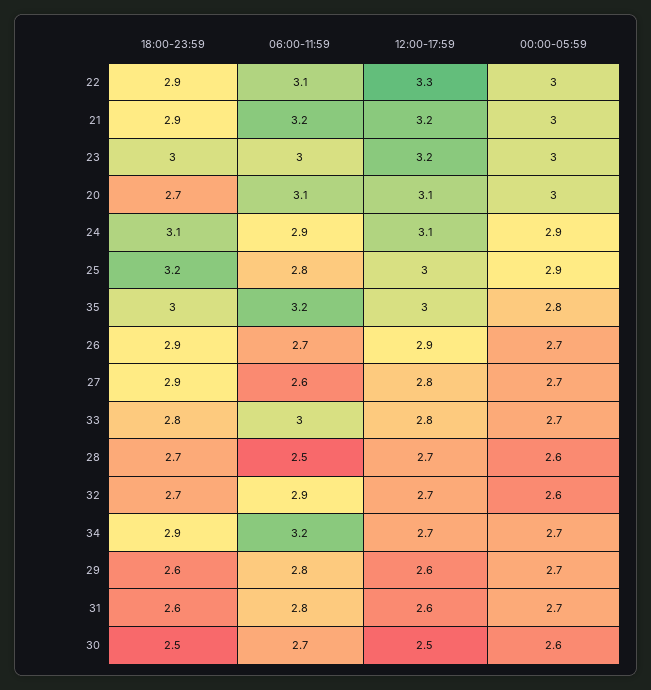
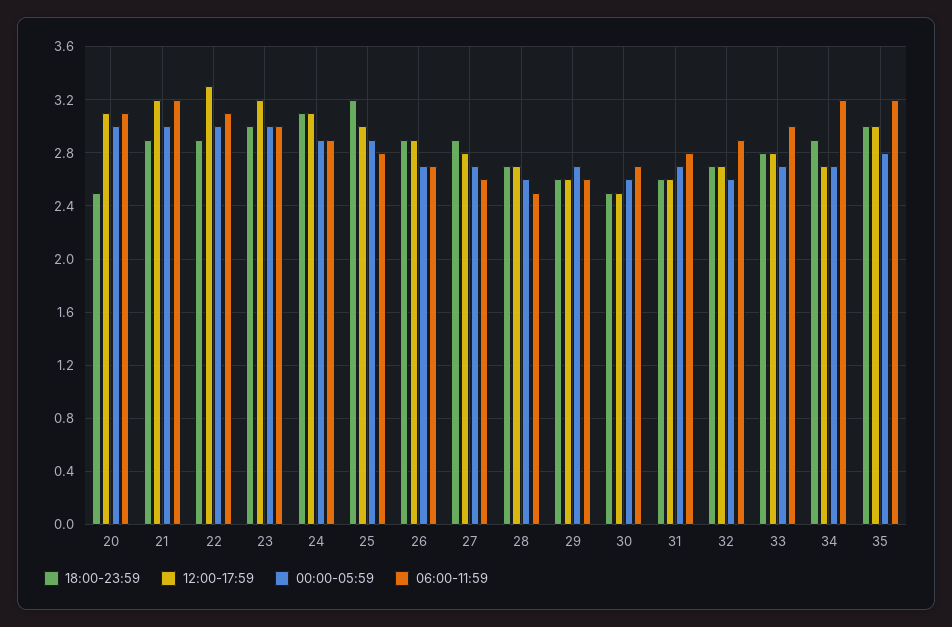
18:00-23:59, 20: 2.7 -> 2.5
06:00-11:59, 29: 2.8 -> 2.6

